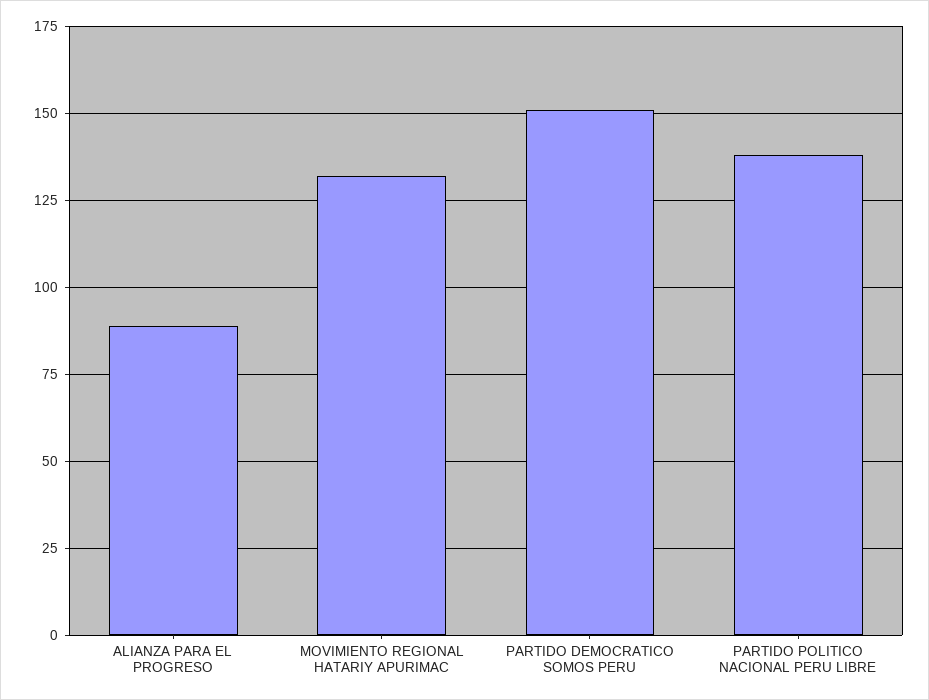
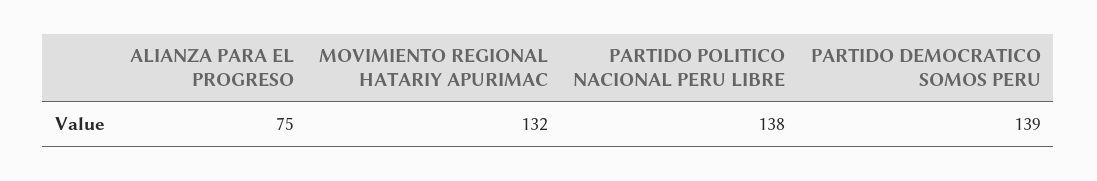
ALIANZA PARA EL PROGRESO: 90 -> 75
PARTIDO DEMOCRATICO SOMOS PERU: 150 -> 139

